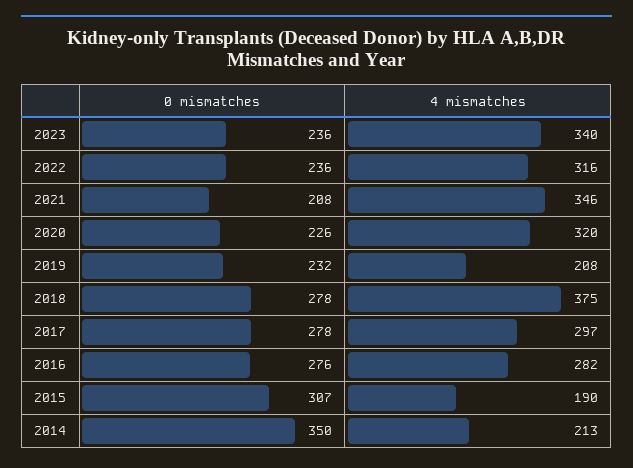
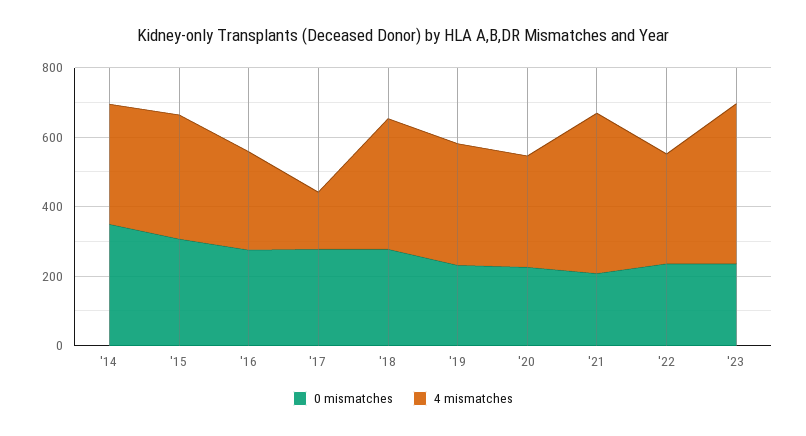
4 mismatches, 2023: 340 -> 450
4 mismatches, 2021: 346 -> 450
4 mismatches, 2019: 208 -> 350
4 mismatches, 2017: 297 -> 150
4 mismatches, 2015: 190 -> 350
4 mismatches, 2014: 213 -> 350

